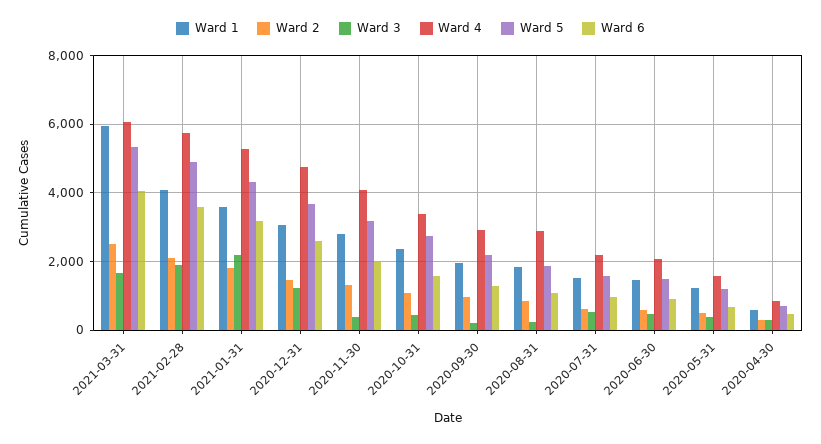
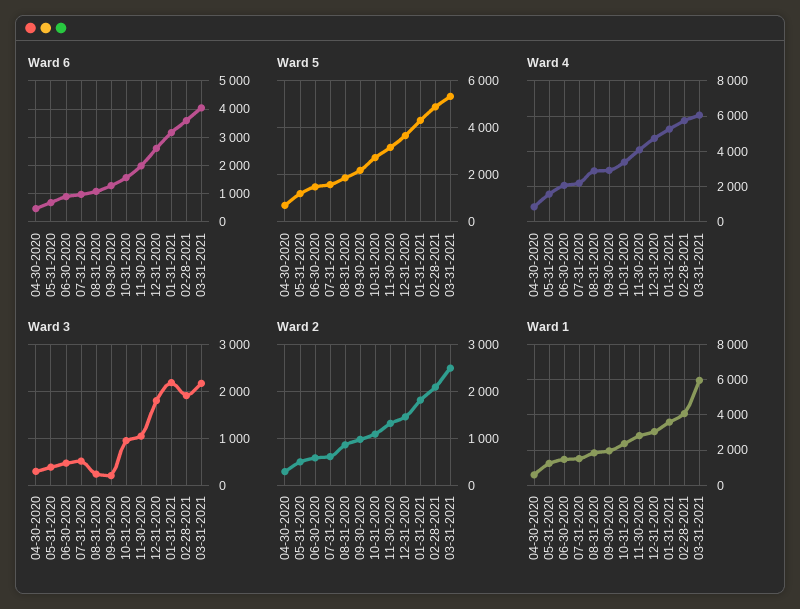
Ward 3, 2021-03-31: 1600 -> 2200
Ward 3, 2020-12-31: 1200 -> 1800
Ward 3, 2020-11-30: 400 -> 1000
Ward 3, 2020-10-31: 400 -> 1000

